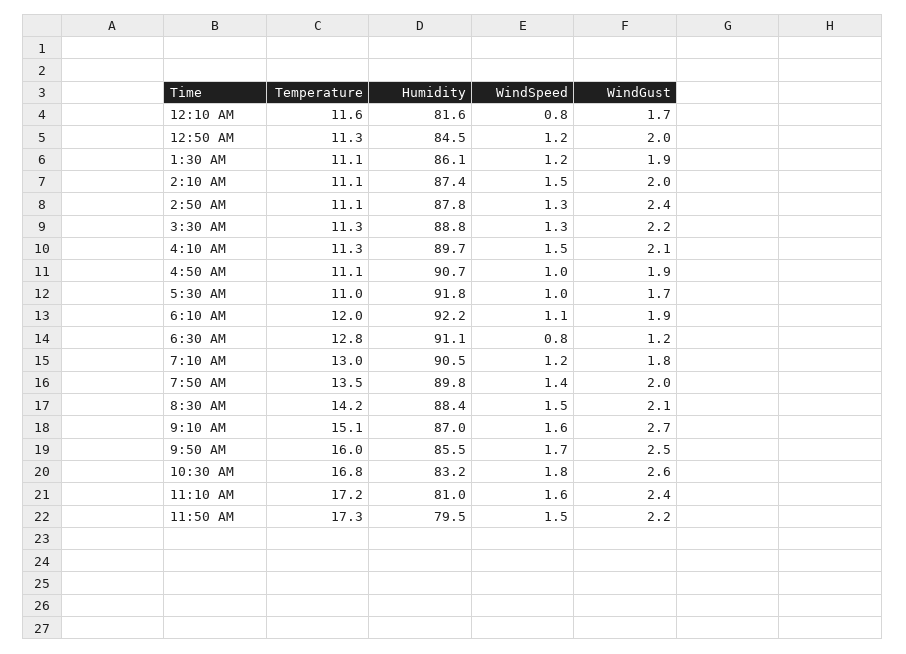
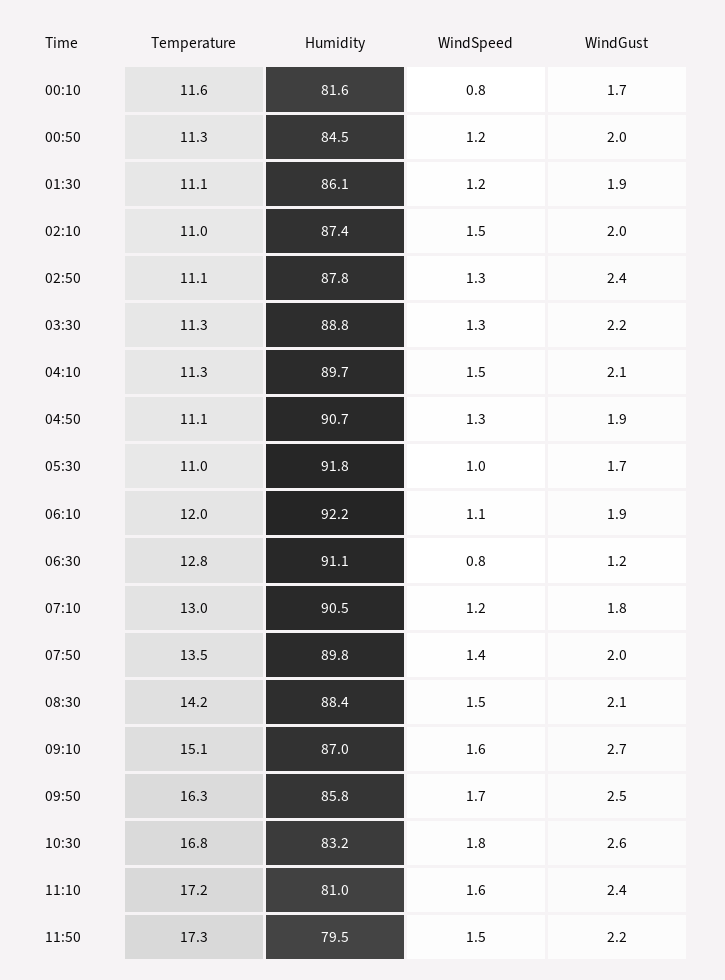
Temperature, 2:10 AM: 11.1 -> 11
WindSpeed, 4:50 AM: 1 -> 1.3
Temperature, 9:50 AM: 16 -> 16.3
Humidity, 9:50 AM: 85.5 -> 85.8

